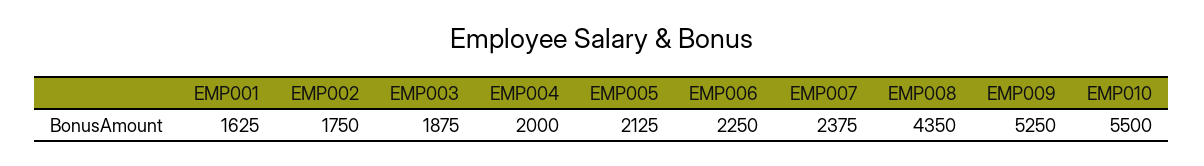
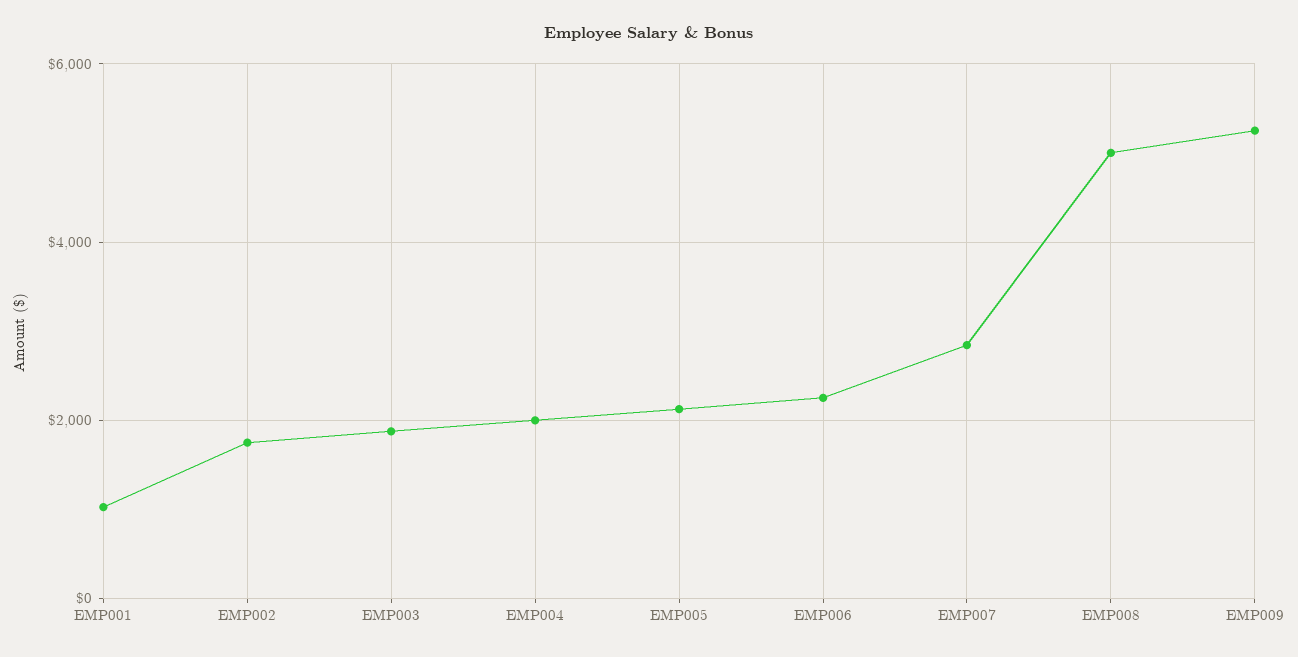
EMP001: 1625 -> 1000
EMP007: 2375 -> 2800
EMP008: 4350 -> 5000
EMP010: 5500 -> none

